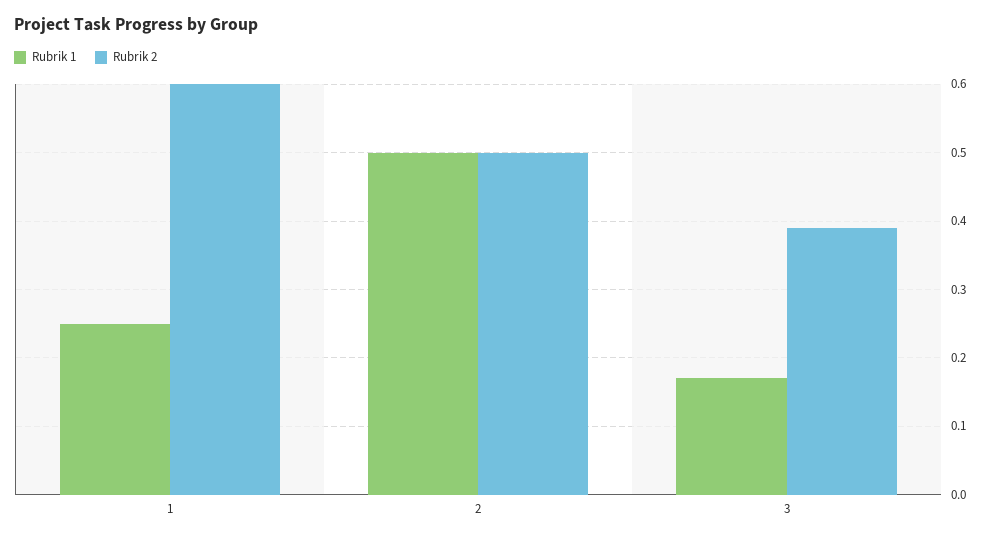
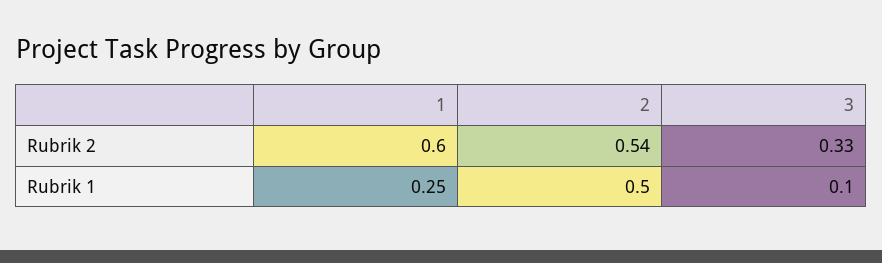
Rubrik 2, 2: 0.5 -> 0.54
Rubrik 1, 3: 0.17 -> 0.1
Rubrik 2, 3: 0.39 -> 0.33

